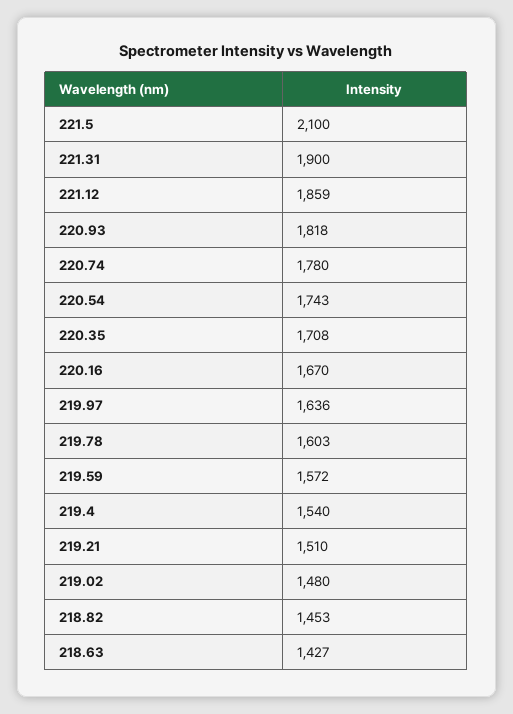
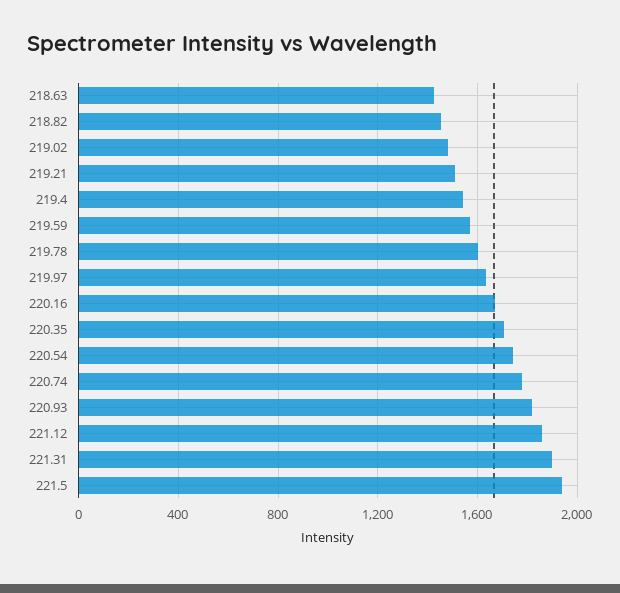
221.5: 2100 -> 1950

